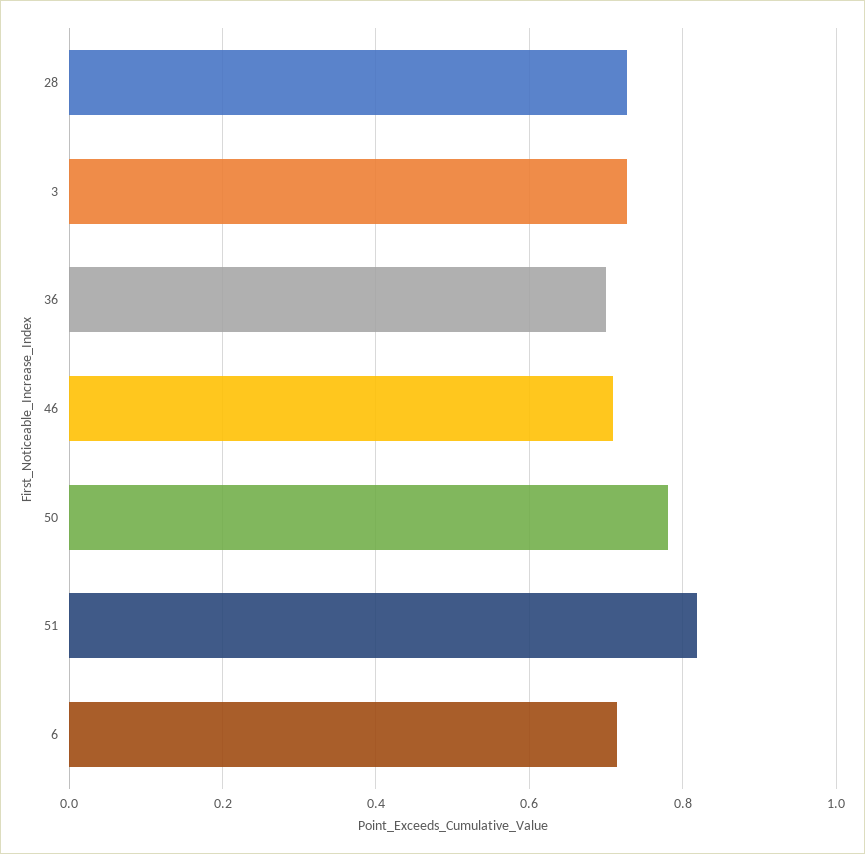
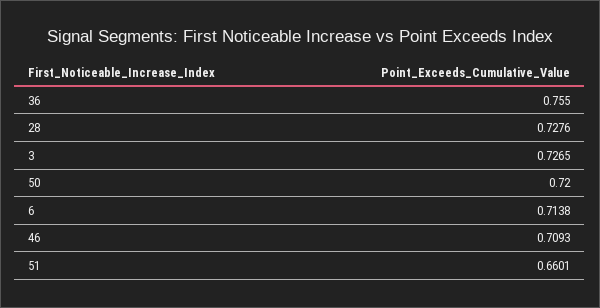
36: 0.7 -> 0.755
50: 0.78 -> 0.72
51: 0.82 -> 0.6601

